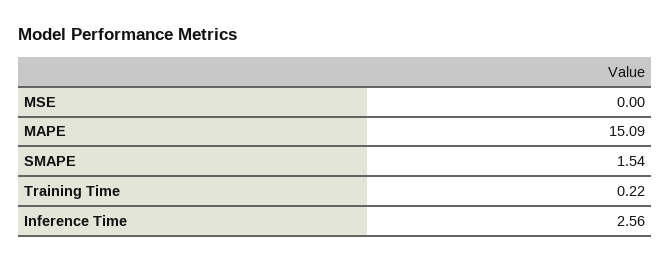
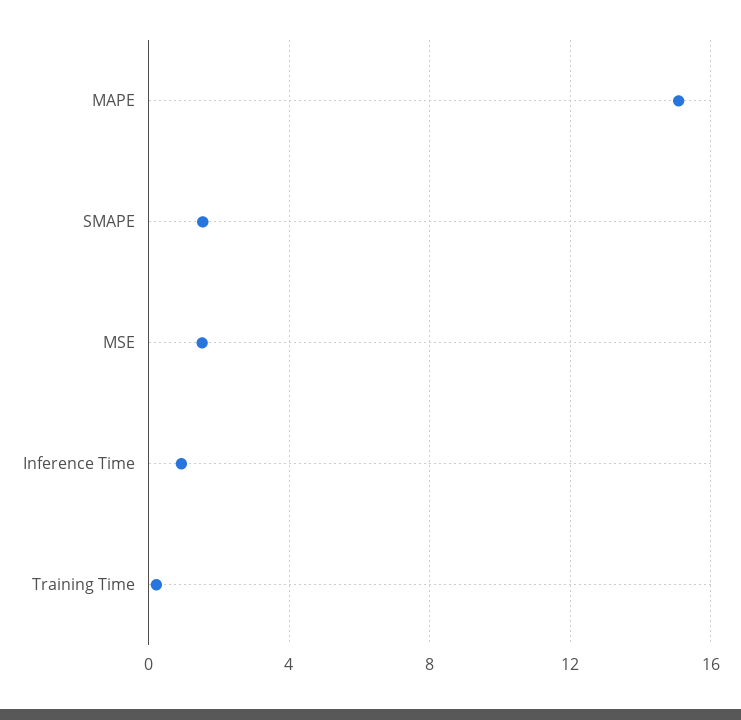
MSE: 0 -> 1.5
Inference Time: 2.56 -> 1

